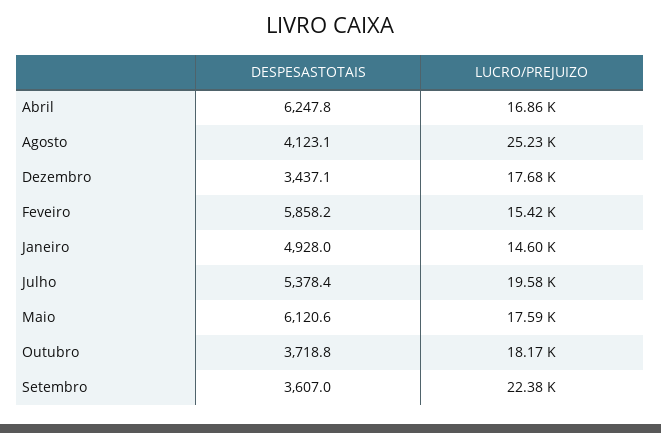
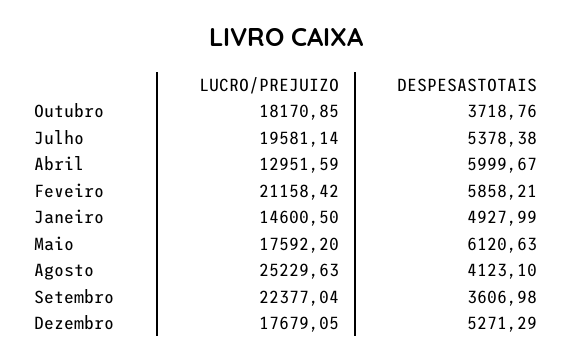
DESPESASTOTAIS, Abril: 6247.8 -> 5999.67
LUCRO/PREJUIZO, Abril: 16860 -> 12951.59
DESPESASTOTAIS, Dezembro: 3437.1 -> 5271.29
LUCRO/PREJUIZO, Feveiro: 15420 -> 21158.42

